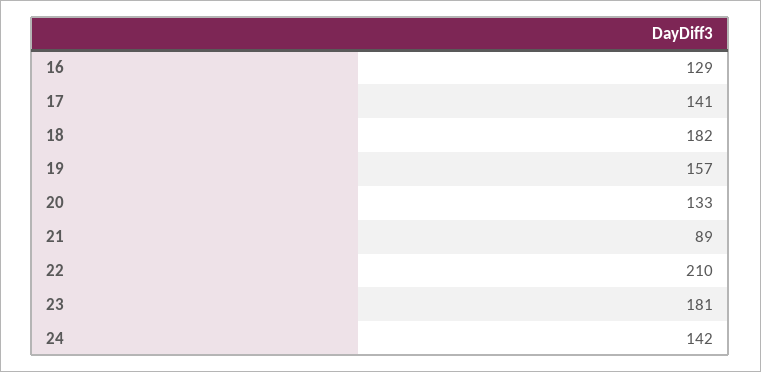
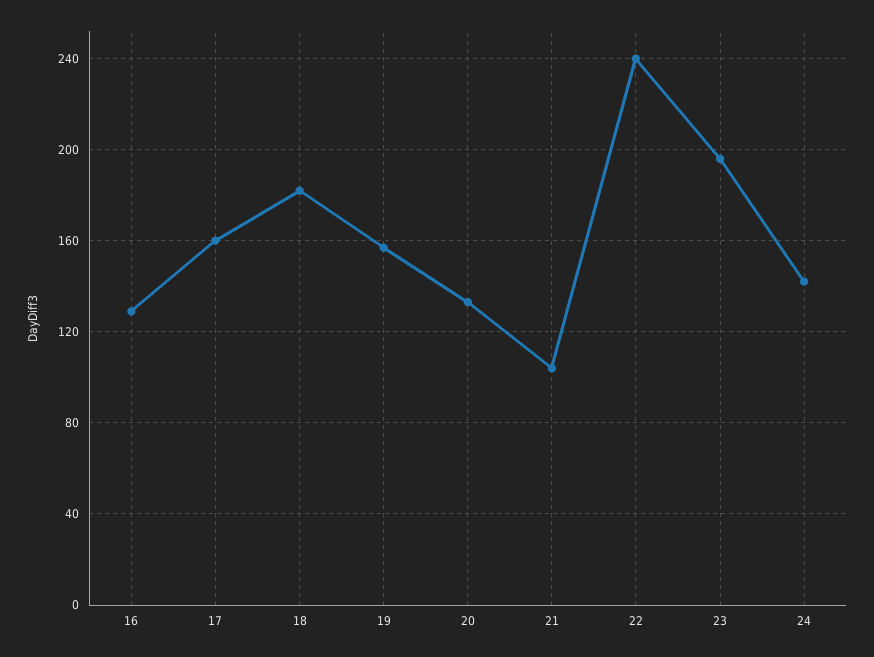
17: 141 -> 160
21: 89 -> 105
22: 210 -> 240
23: 181 -> 195

